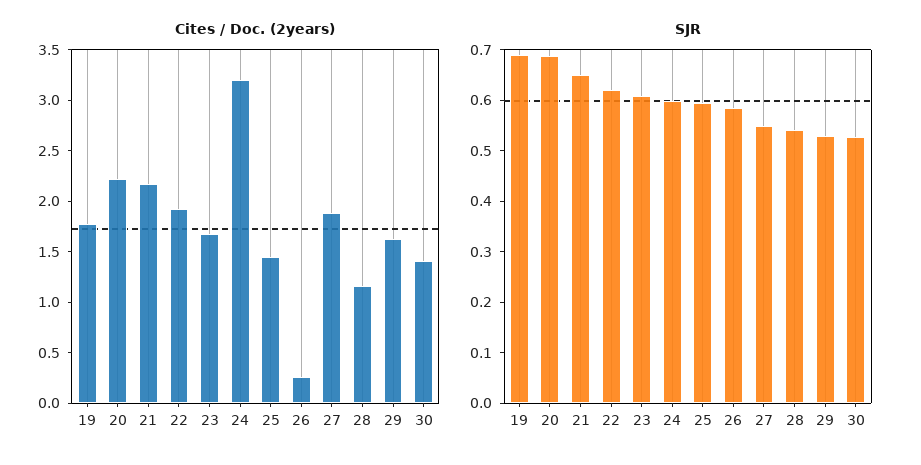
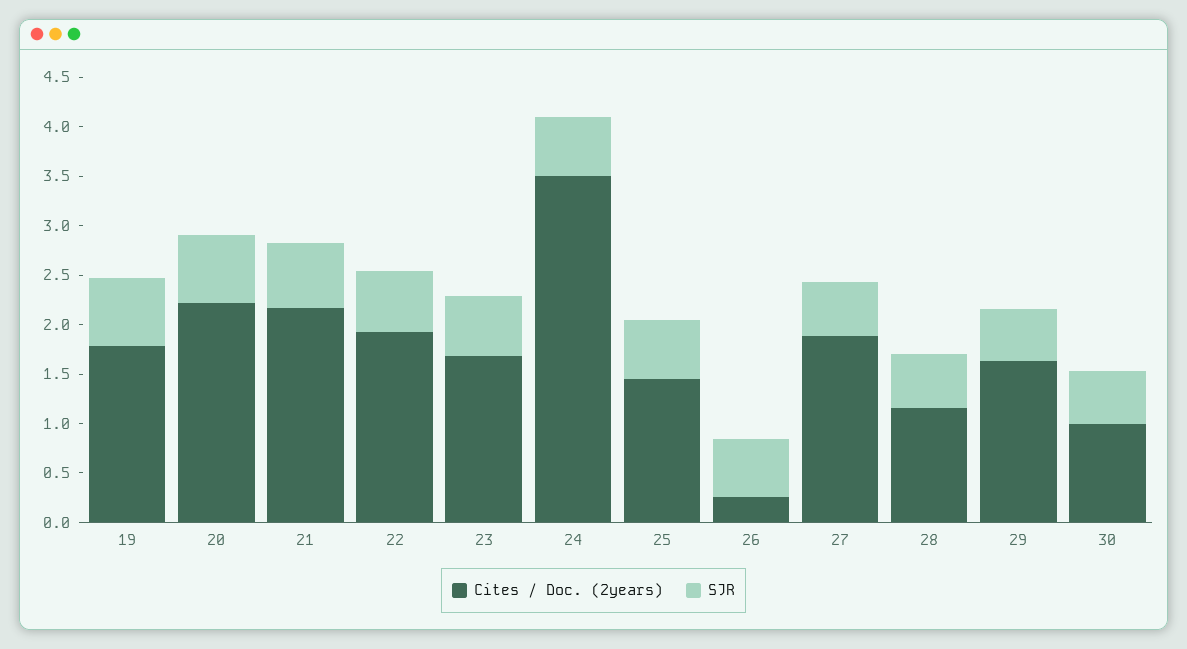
Cites / Doc. (2years), 24: 3.2 -> 3.5
Cites / Doc. (2years), 30: 1.4 -> 1

